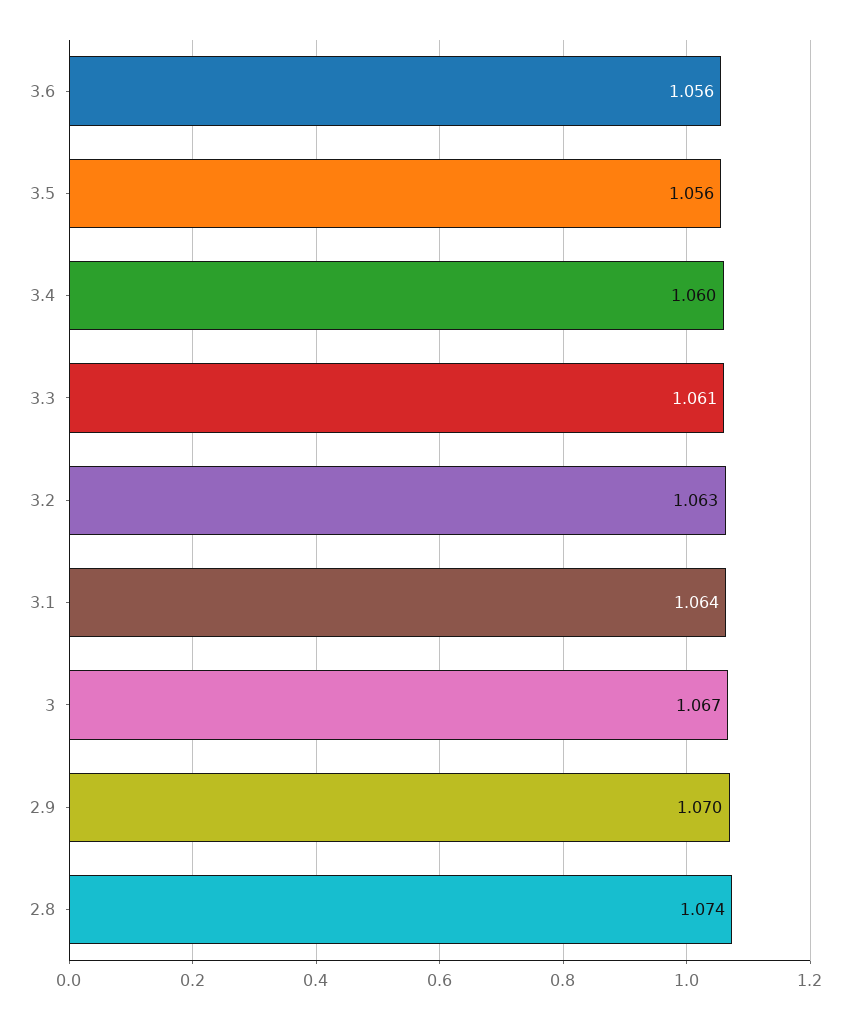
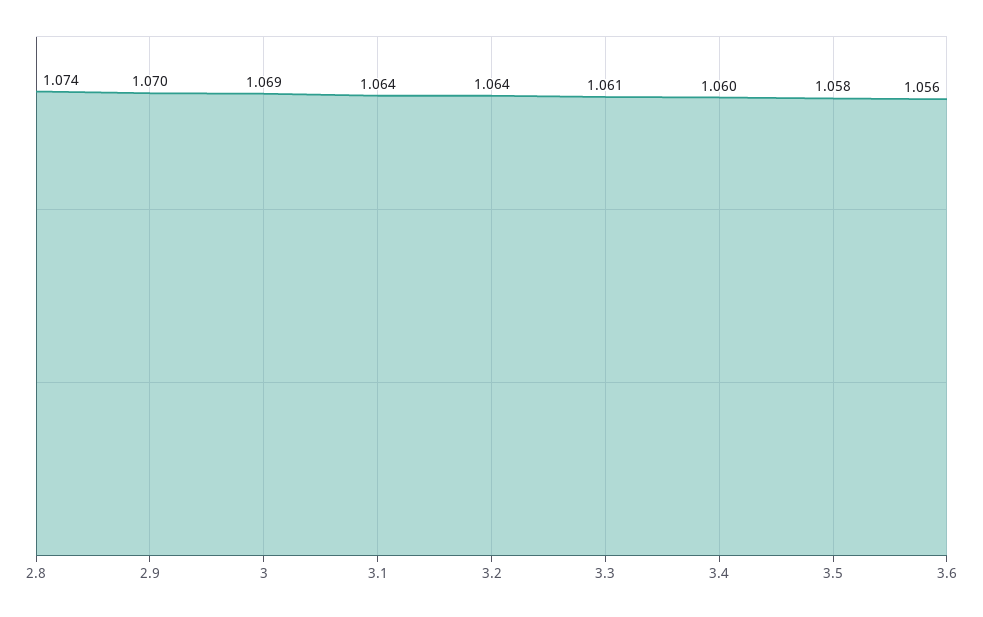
3.5: 1.056 -> 1.058
3.2: 1.063 -> 1.064
3: 1.067 -> 1.069

